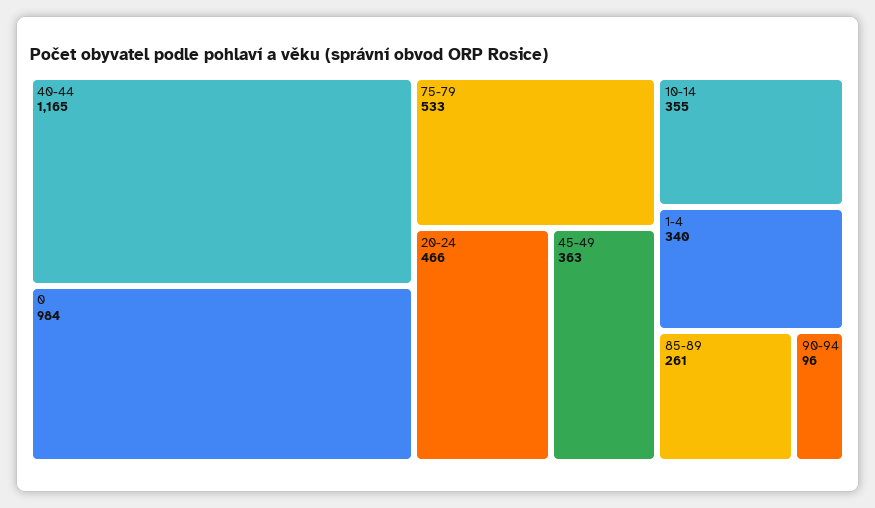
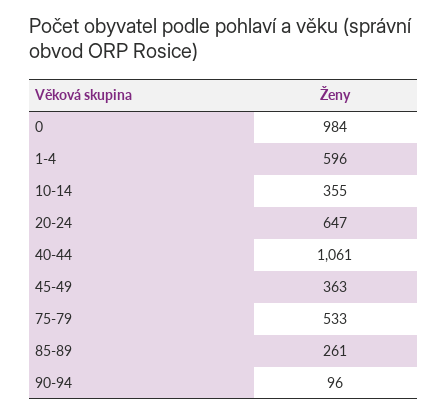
40-44: 1165 -> 1061
20-24: 466 -> 647
1-4: 340 -> 596

